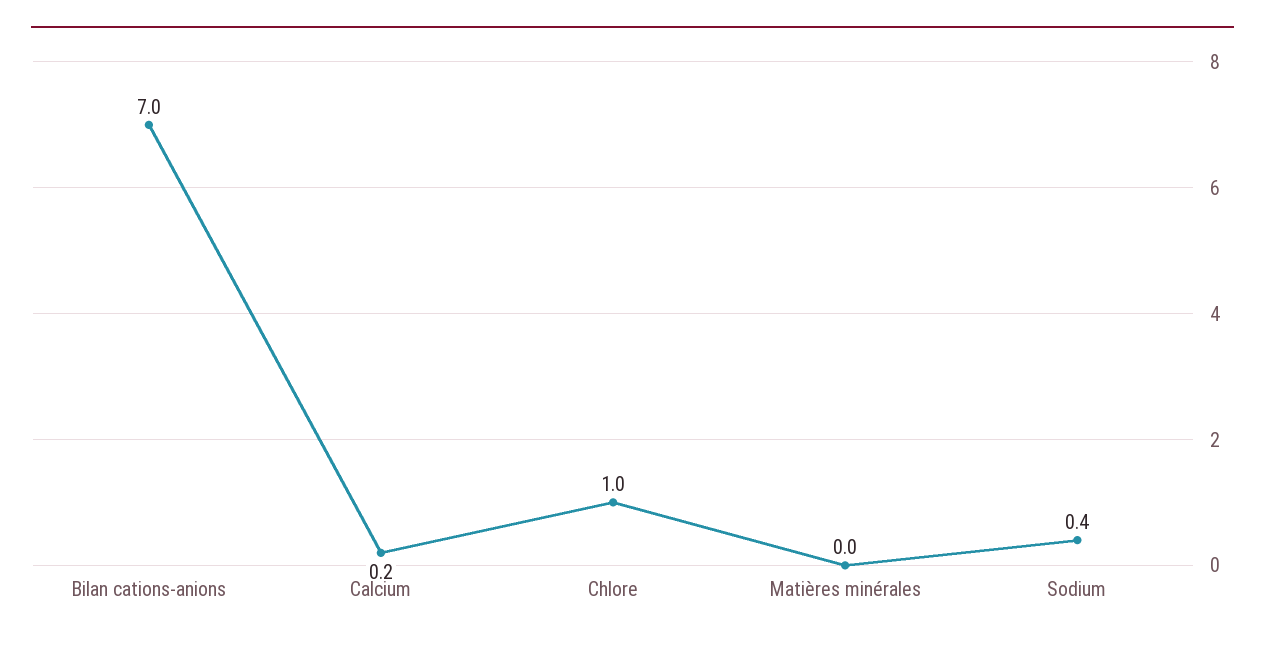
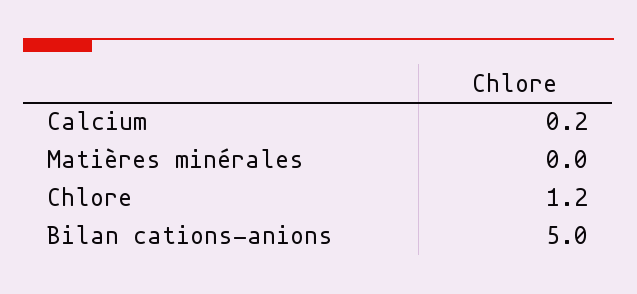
Bilan cations-anions: 7 -> 5
Chlore: 1 -> 1.2
Sodium: 0.4 -> none

